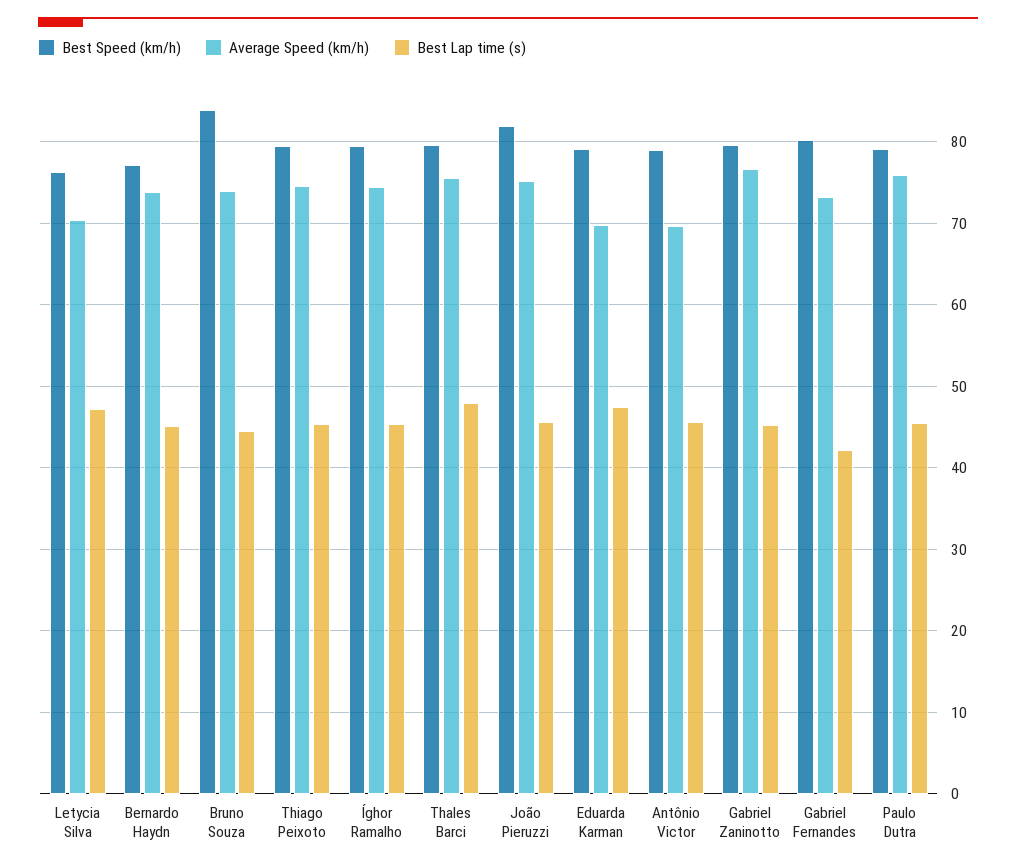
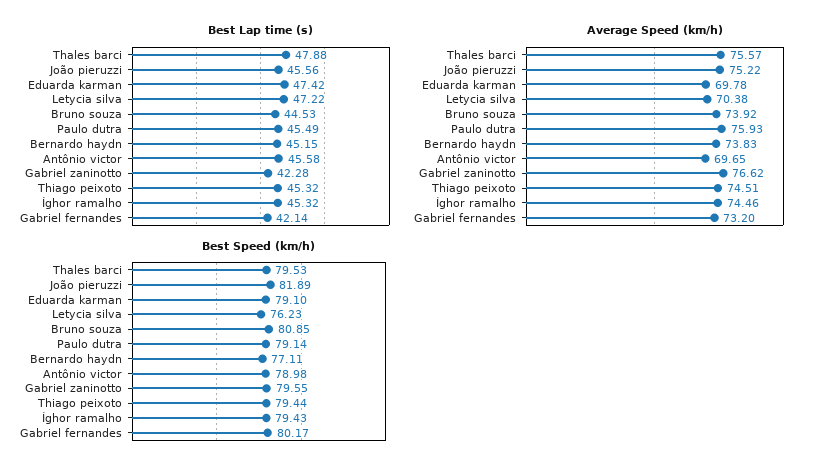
Best Speed (km/h), Bruno Souza: 84 -> 80.85
Best Lap time (s), Gabriel Zaninotto: 45 -> 42.28

